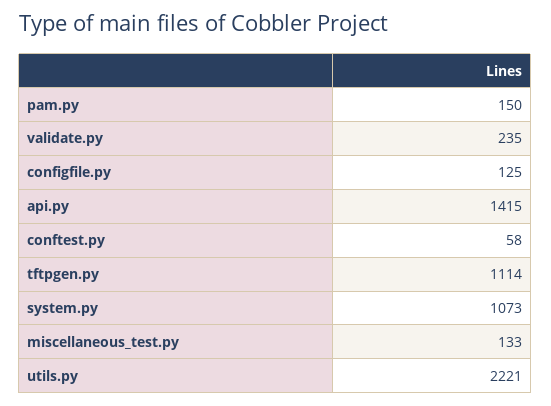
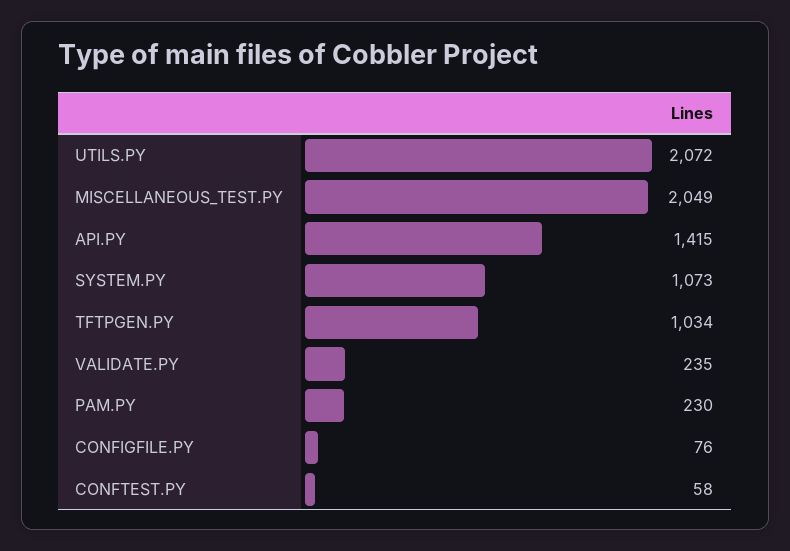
pam.py: 150 -> 230
configfile.py: 125 -> 76
tftpgen.py: 1114 -> 1034
miscellaneous_test.py: 133 -> 2049
utils.py: 2221 -> 2072

